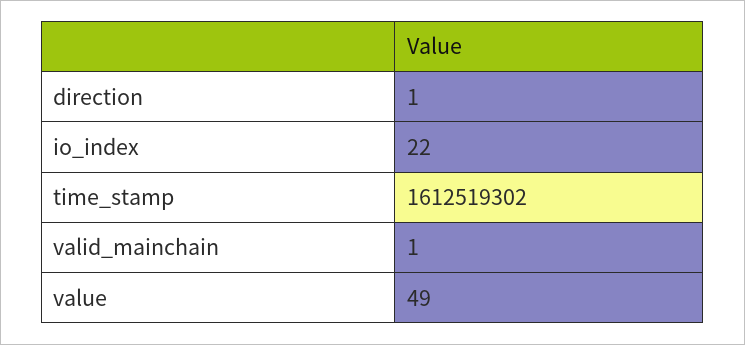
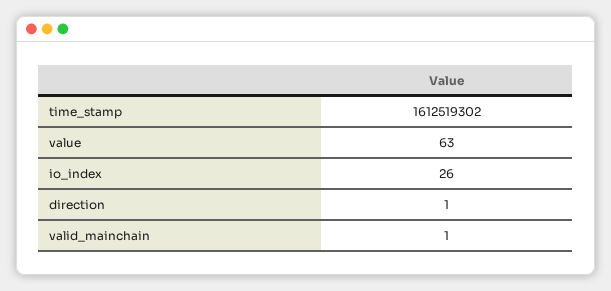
io_index: 22 -> 26
value: 49 -> 63

